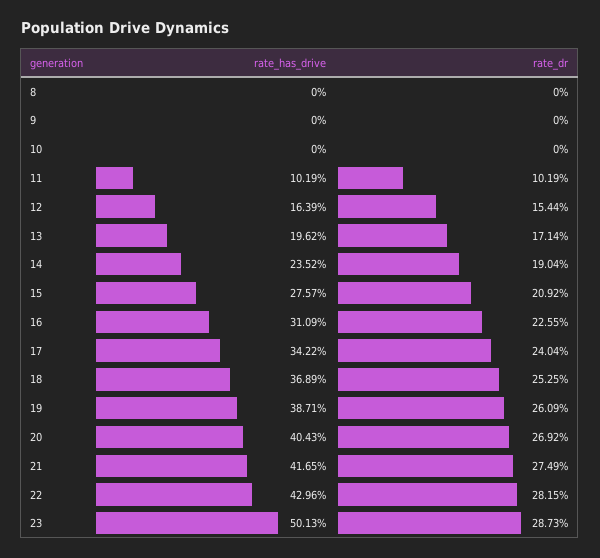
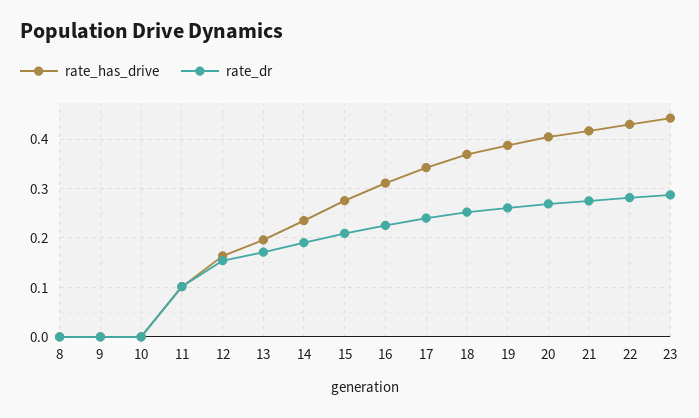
rate_has_drive, 23: 0.5013 -> 0.44

